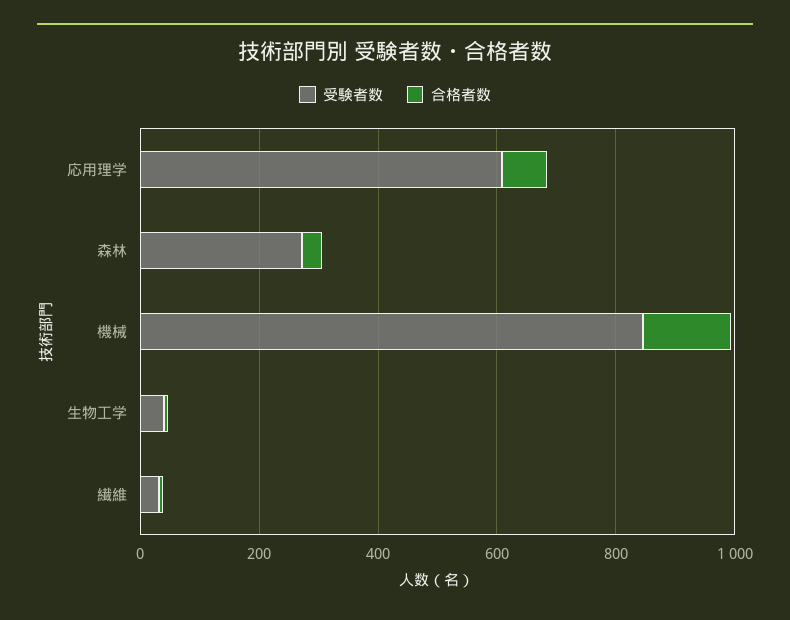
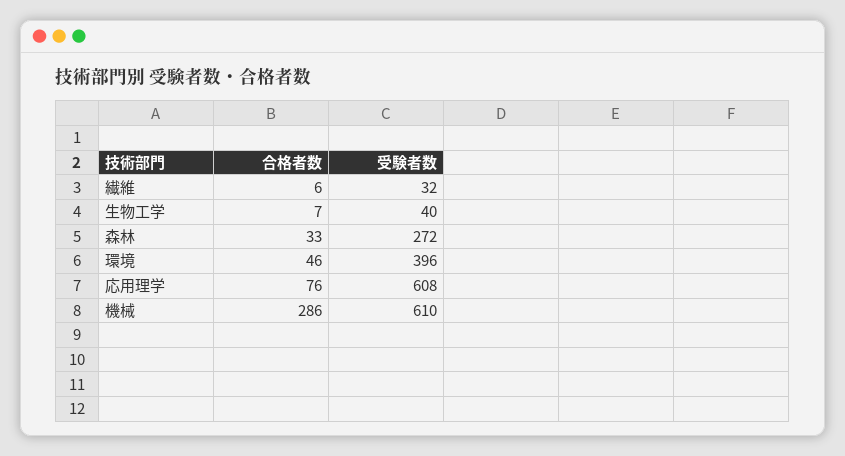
受験者数, 機械: 850 -> 610
合格者数, 機械: 150 -> 286
合格者数, 環境: none -> 46
受験者数, 環境: none -> 396

